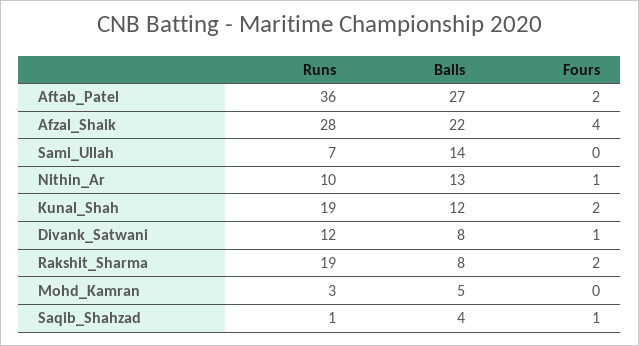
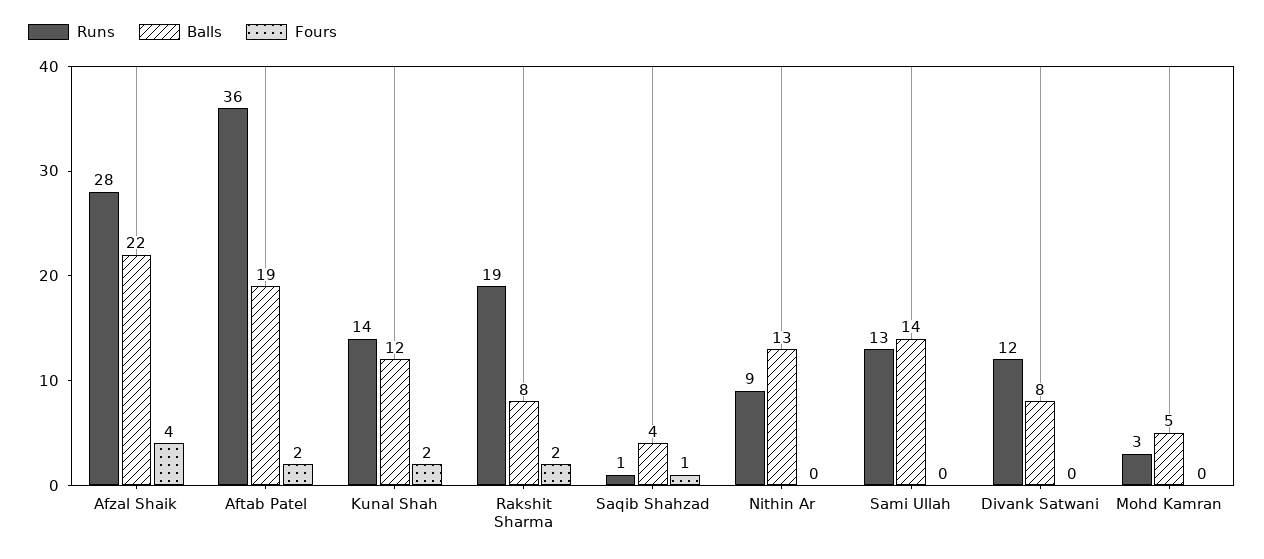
Balls, Aftab_Patel: 27 -> 19
Runs, Sami_Ullah: 7 -> 13
Runs, Nithin_Ar: 10 -> 9
Fours, Nithin_Ar: 1 -> 0
Runs, Kunal_Shah: 19 -> 14
Fours, Divank_Satwani: 1 -> 0

